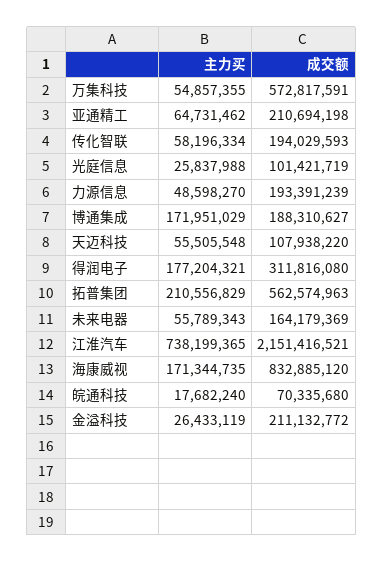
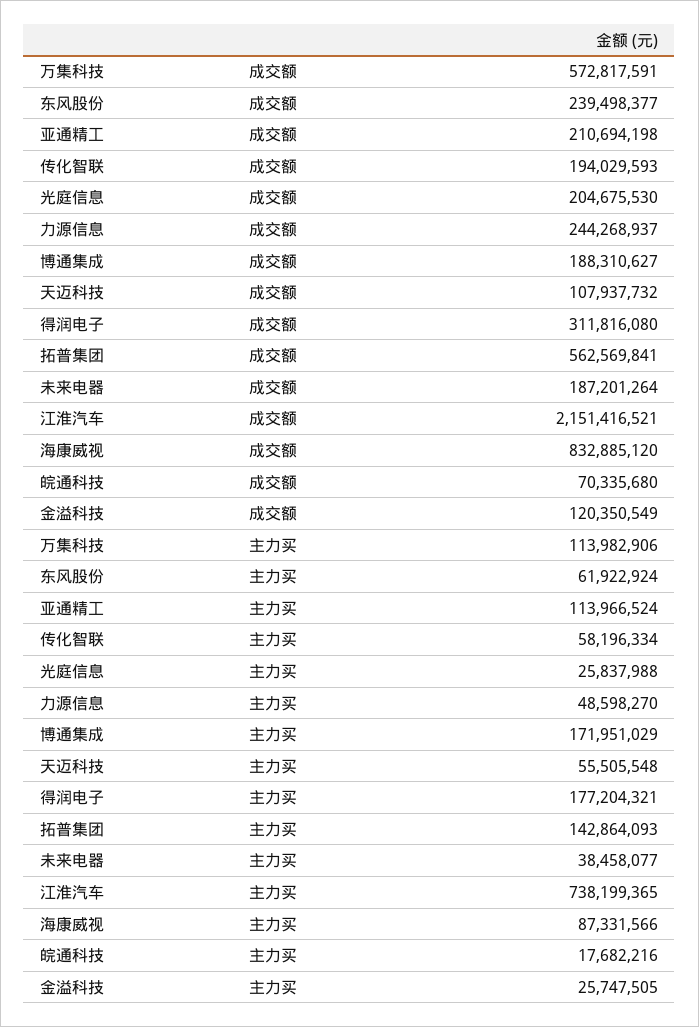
主力买, 万集科技: 54857355 -> 113982906
主力买, 亚通精工: 64731462 -> 113966524
成交额, 光庭信息: 101421719 -> 204675530
成交额, 力源信息: 193391239 -> 244268937
成交额, 天迈科技: 107938220 -> 107937732
主力买, 拓普集团: 210556829 -> 142864093
成交额, 拓普集团: 562574963 -> 562569841
主力买, 未来电器: 55789343 -> 38458077
成交额, 未来电器: 164179369 -> 187201264
主力买, 海康威视: 171344735 -> 87331566
主力买, 皖通科技: 17682240 -> 17682216
主力买, 金溢科技: 26433119 -> 25747505
成交额, 金溢科技: 211132772 -> 120350549
成交额, 东风股份: none -> 239498377
主力买, 东风股份: none -> 61922924

